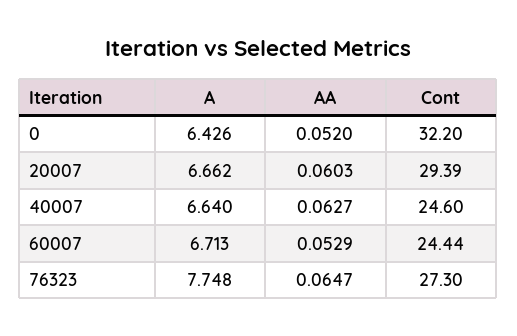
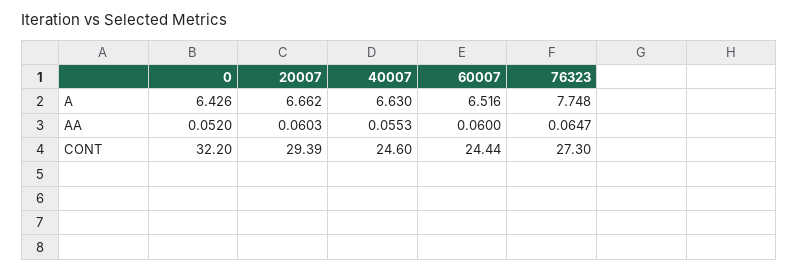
A, 40007: 6.64 -> 6.63
AA, 40007: 0.0627 -> 0.0553
A, 60007: 6.713 -> 6.516
AA, 60007: 0.0529 -> 0.06

